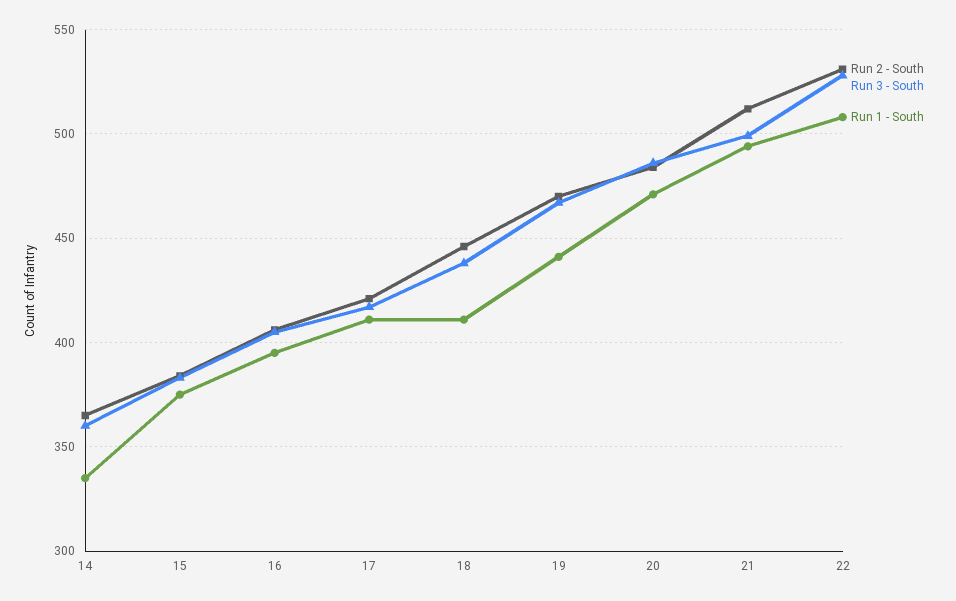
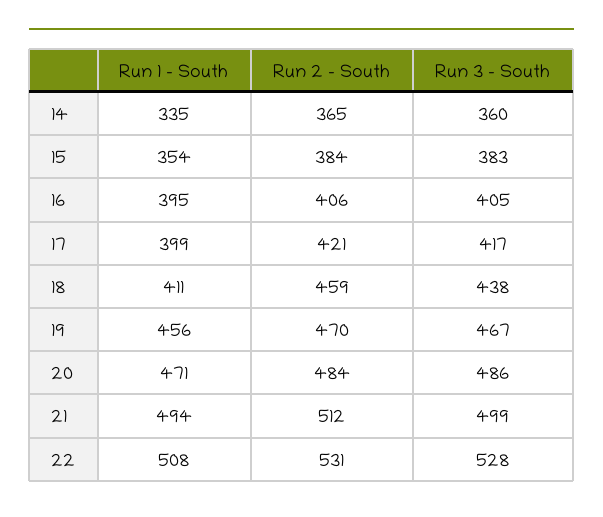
Run 1 - South, 15: 375 -> 354
Run 1 - South, 17: 410 -> 399
Run 2 - South, 18: 445 -> 459
Run 1 - South, 19: 440 -> 456

